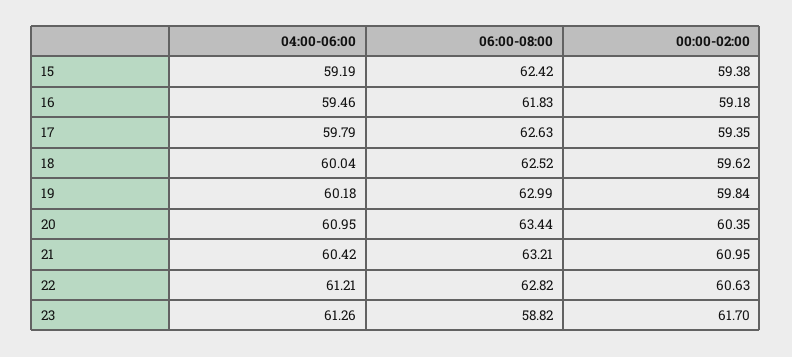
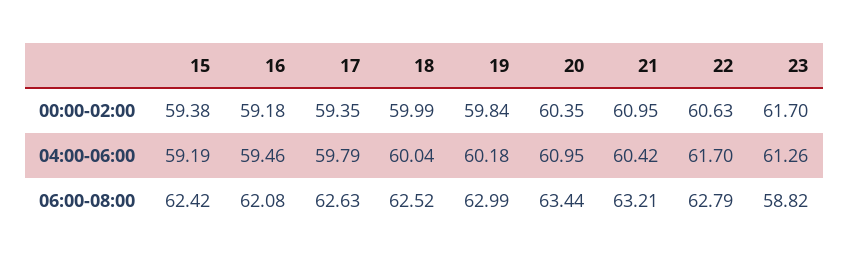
06:00-08:00, 16: 61.83 -> 62.08
00:00-02:00, 18: 59.62 -> 59.99
04:00-06:00, 22: 61.21 -> 61.7
06:00-08:00, 22: 62.82 -> 62.79

